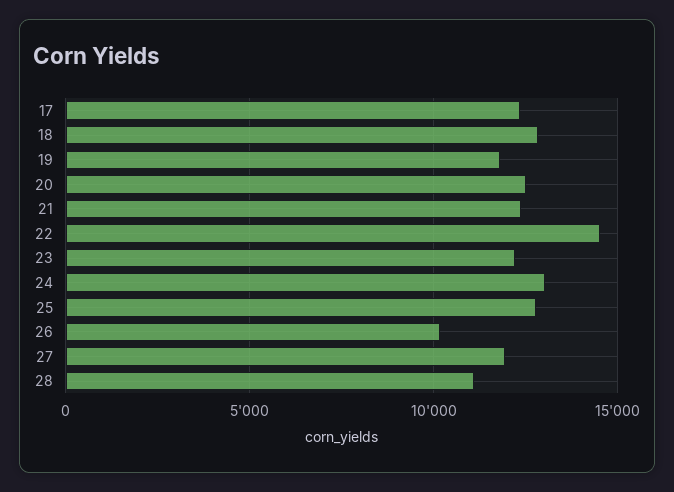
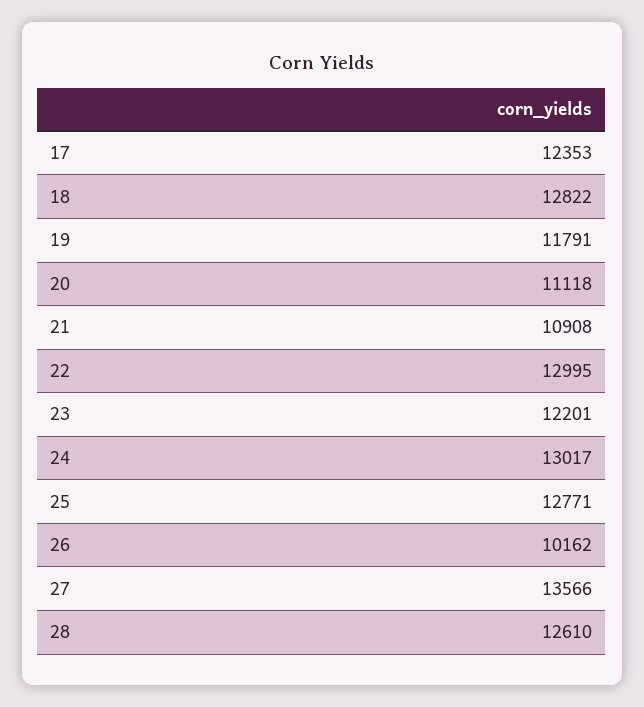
20: 12500 -> 11118
21: 12500 -> 10908
22: 14500 -> 12995
27: 12000 -> 13566
28: 11000 -> 12610

